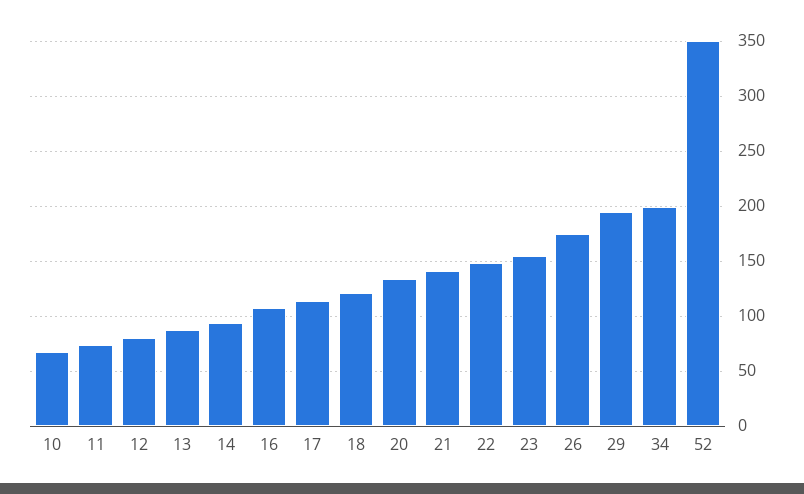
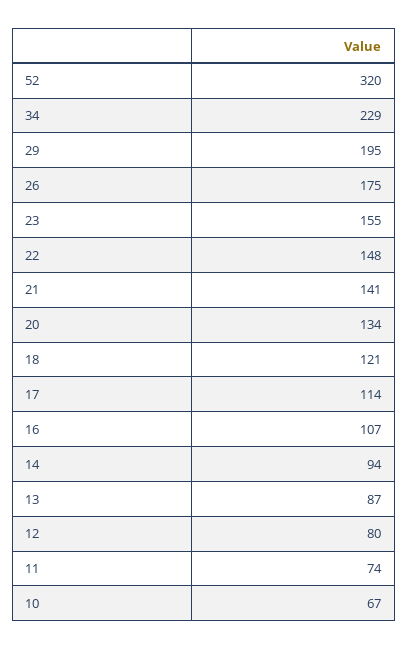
34: 200 -> 229
52: 350 -> 320

